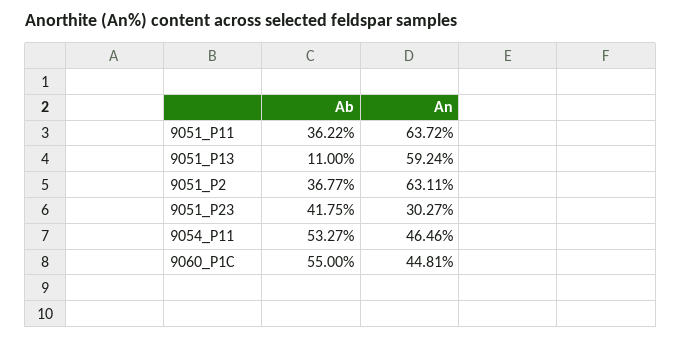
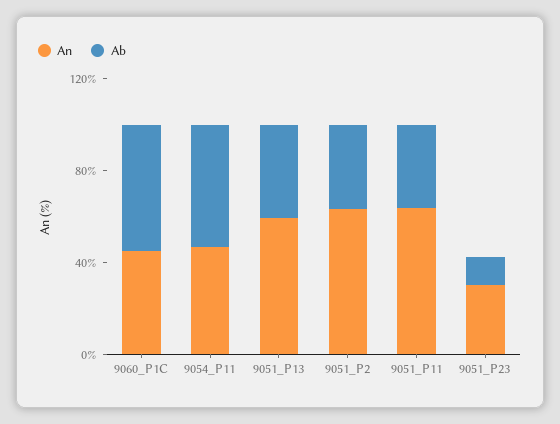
Ab, 9051_P13: 11 -> 40
Ab, 9051_P23: 41.75 -> 10

